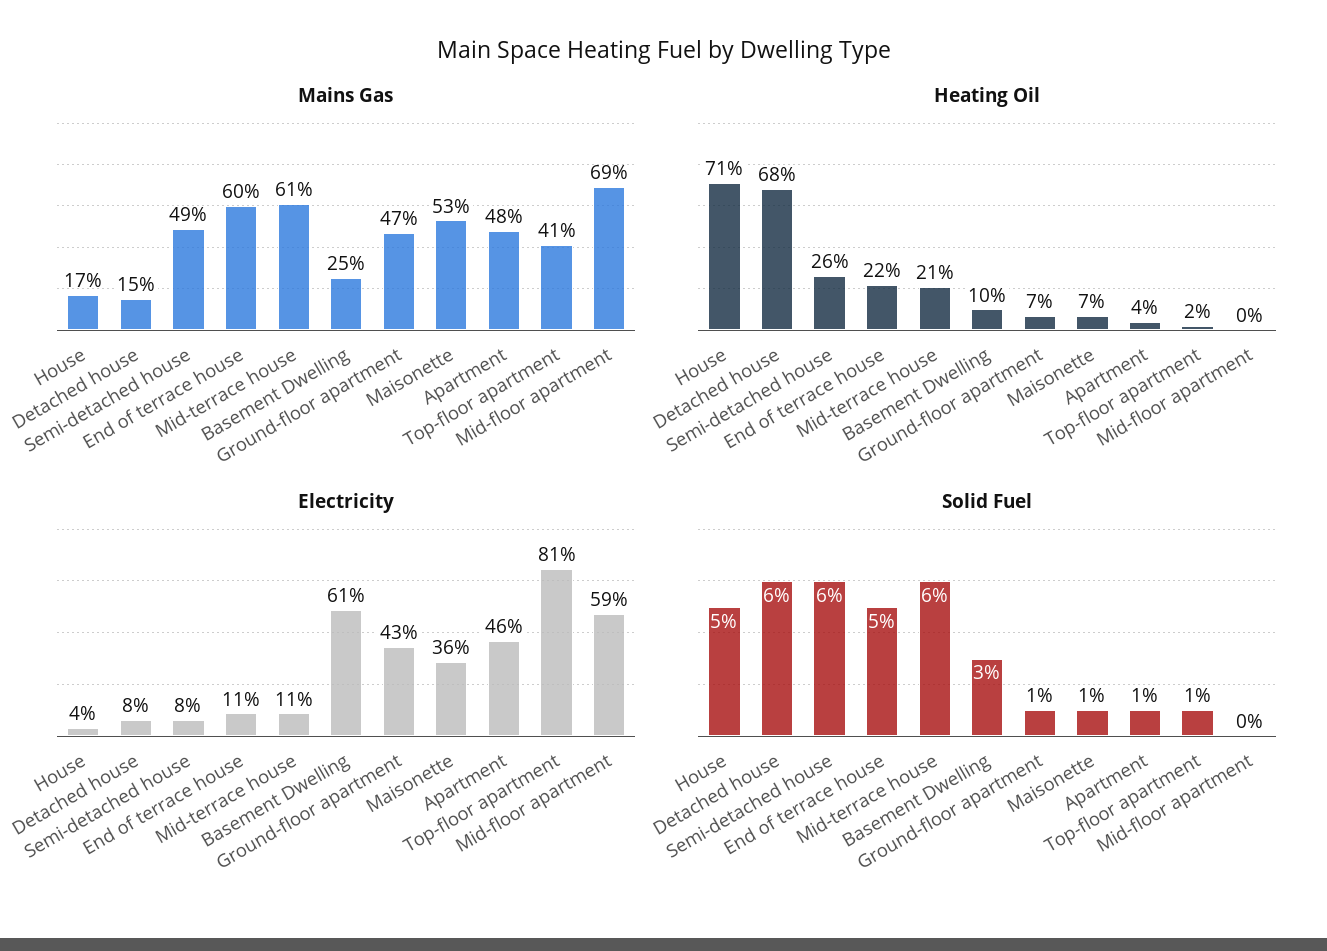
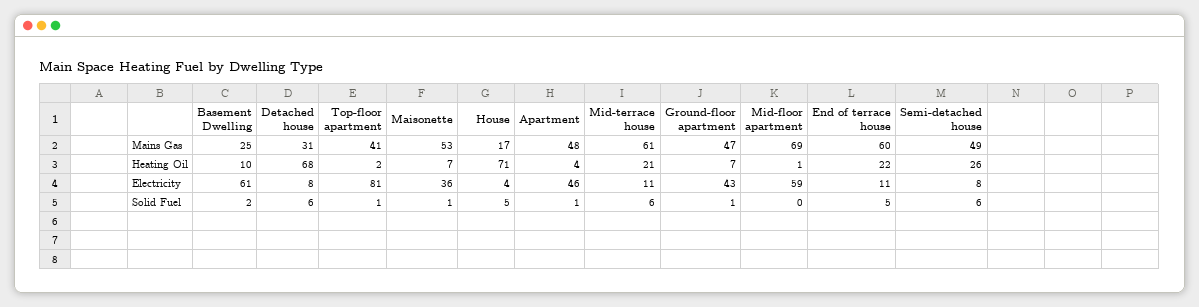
Mains Gas, Detached house: 15 -> 31
Heating Oil, Mid-floor apartment: 0 -> 1
Solid Fuel, Basement Dwelling: 3 -> 2

